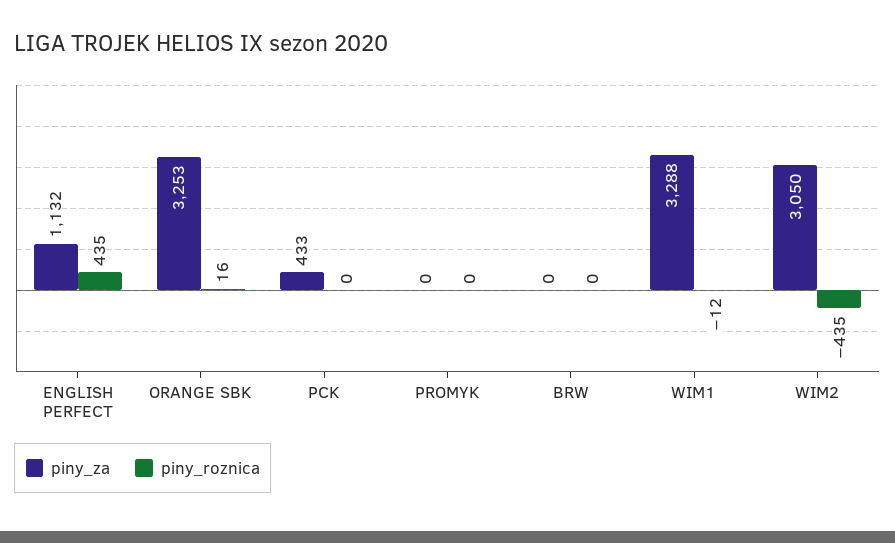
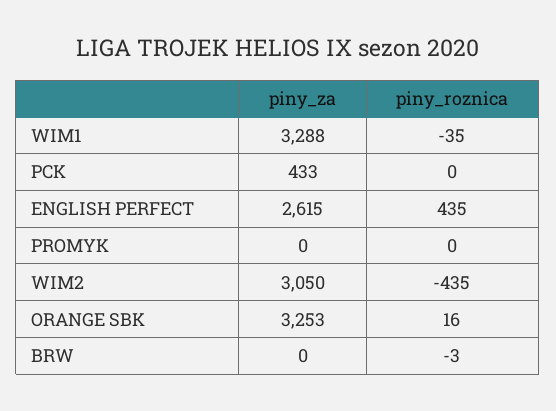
piny_za, ENGLISH PERFECT: 1132 -> 2615
piny_roznica, BRW: 0 -> -3
piny_roznica, WIM1: -12 -> -35

